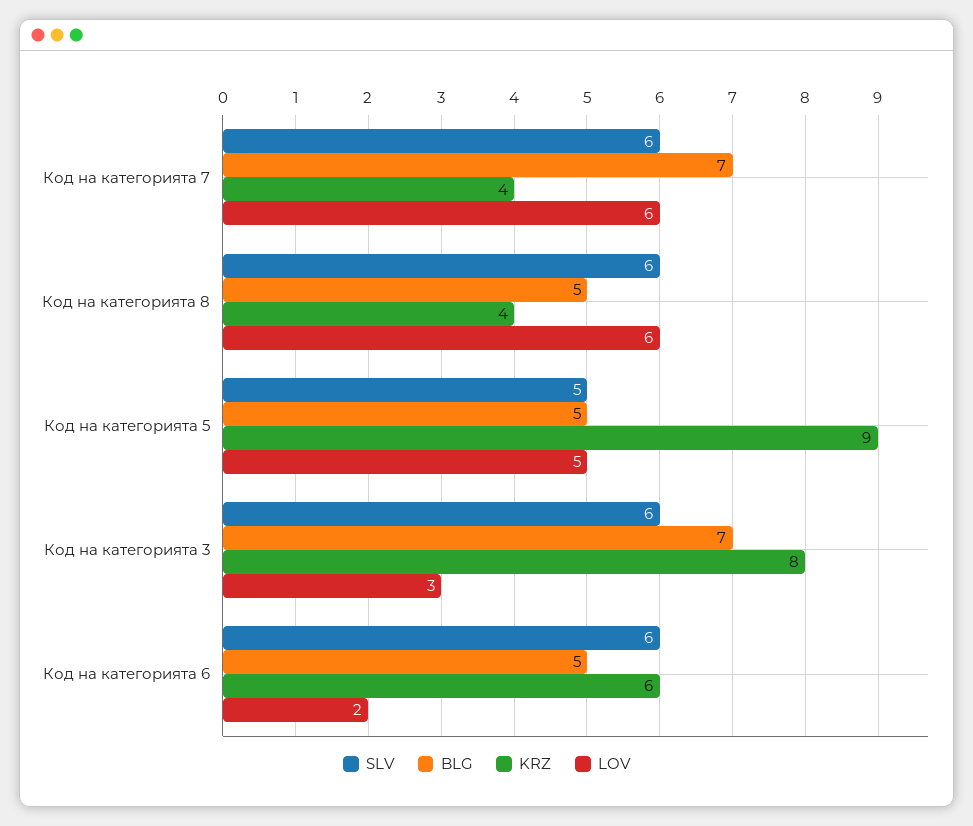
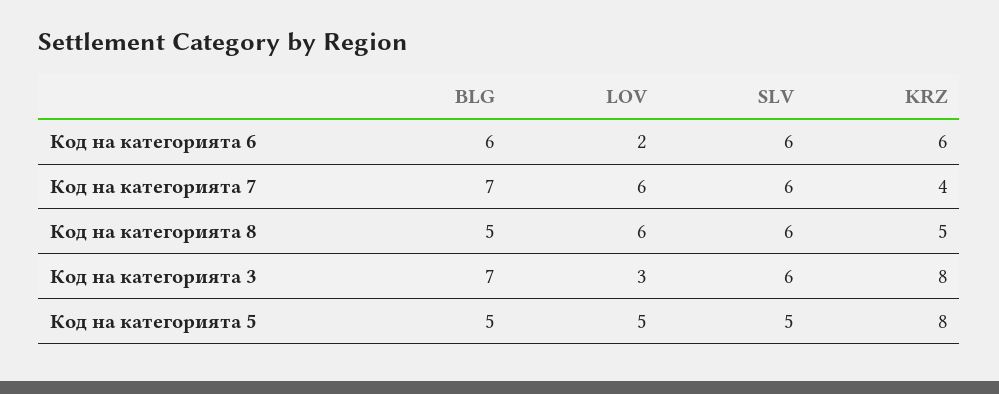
KRZ, Код на категорията 8: 4 -> 5
KRZ, Код на категорията 5: 9 -> 8
BLG, Код на категорията 6: 5 -> 6

